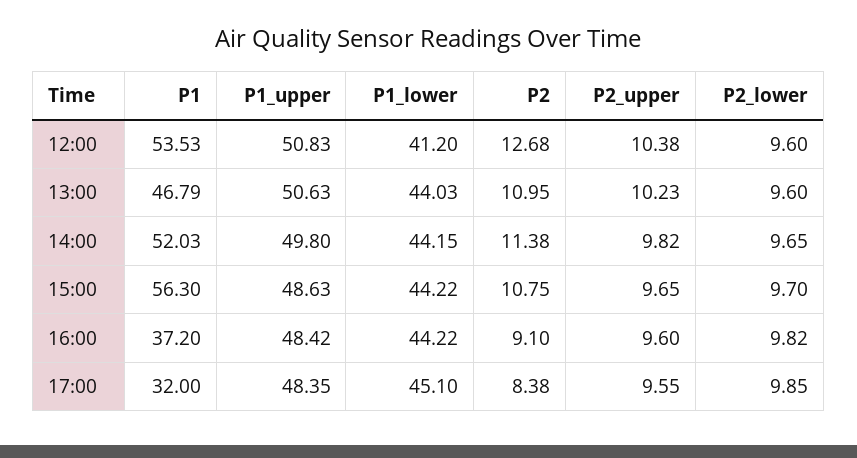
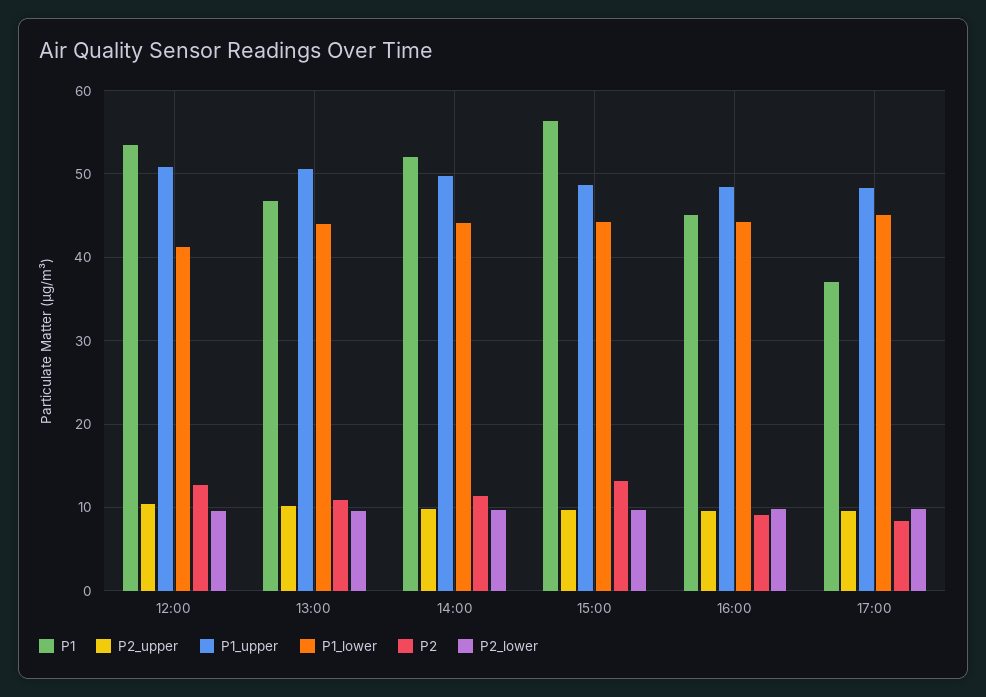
P2, 15:00: 10.75 -> 13
P1, 16:00: 37.2 -> 45
P1, 17:00: 32 -> 37

